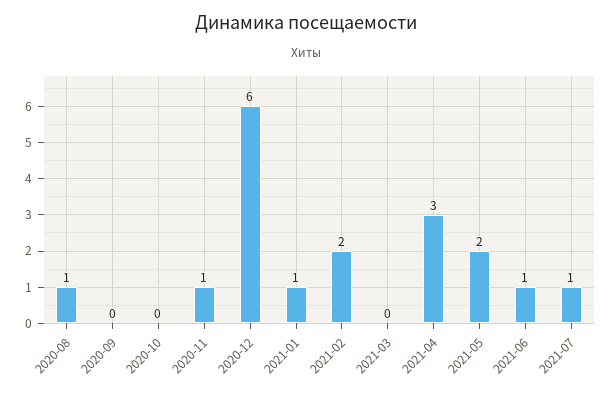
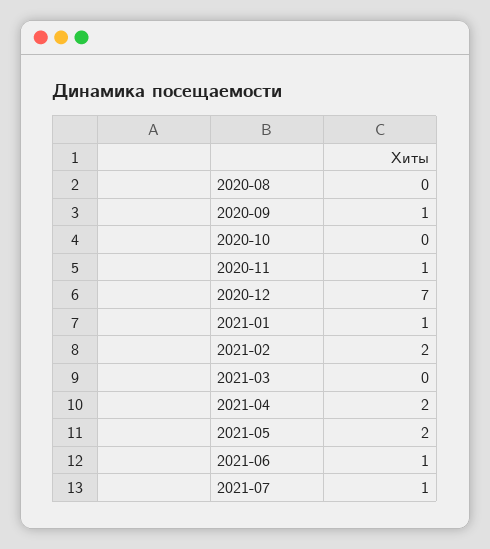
2020-08: 1 -> 0
2020-09: 0 -> 1
2020-12: 6 -> 7
2021-04: 3 -> 2

